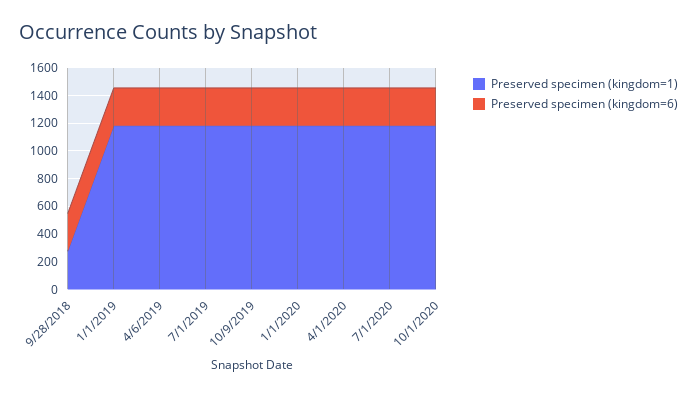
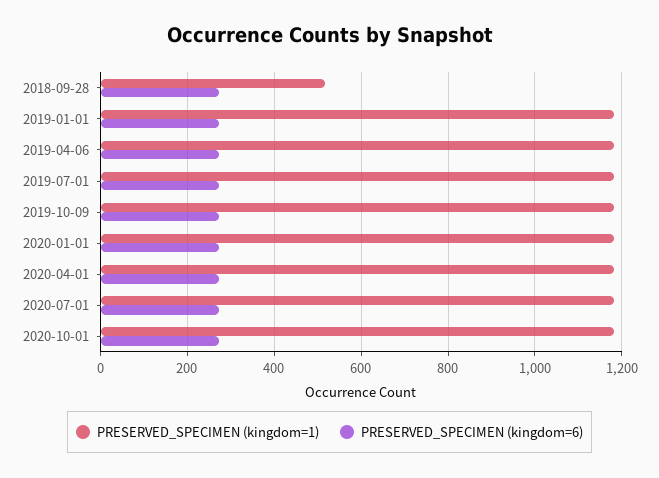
Preserved specimen (kingdom=1), 9/28/2018: 300 -> 520

